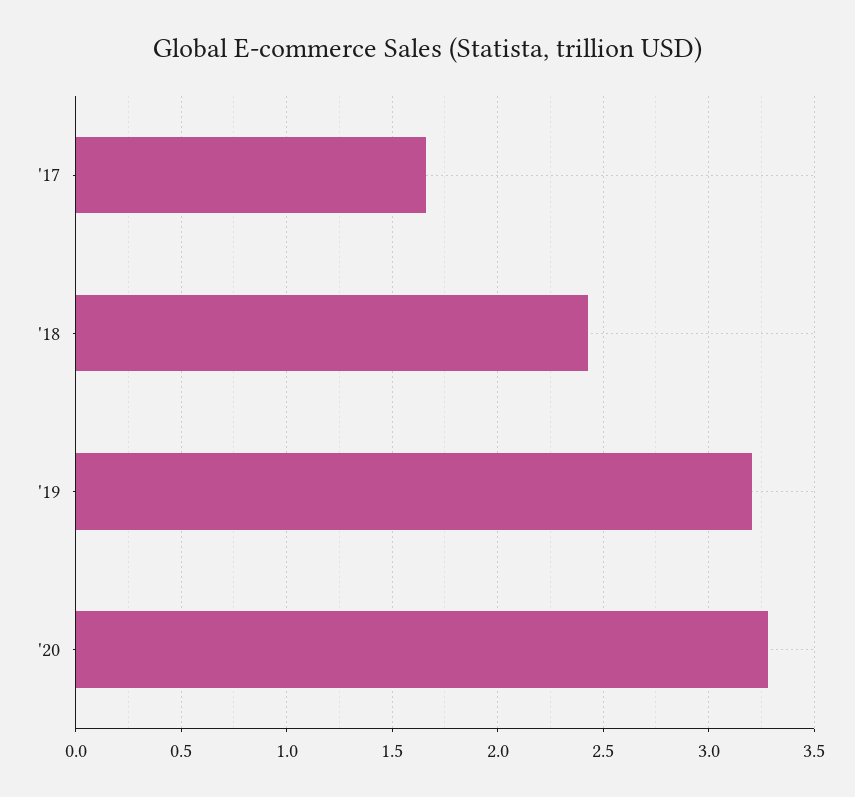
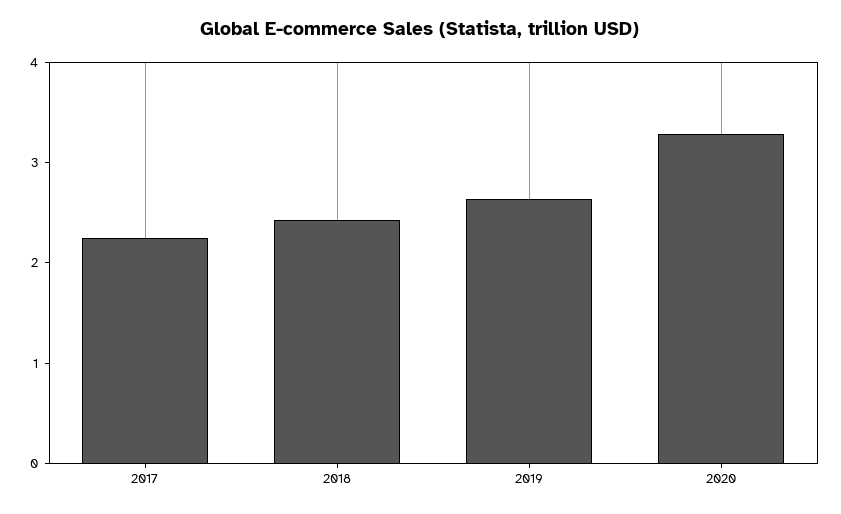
'17: 1.65 -> 2.2
'19: 3.2 -> 2.6

